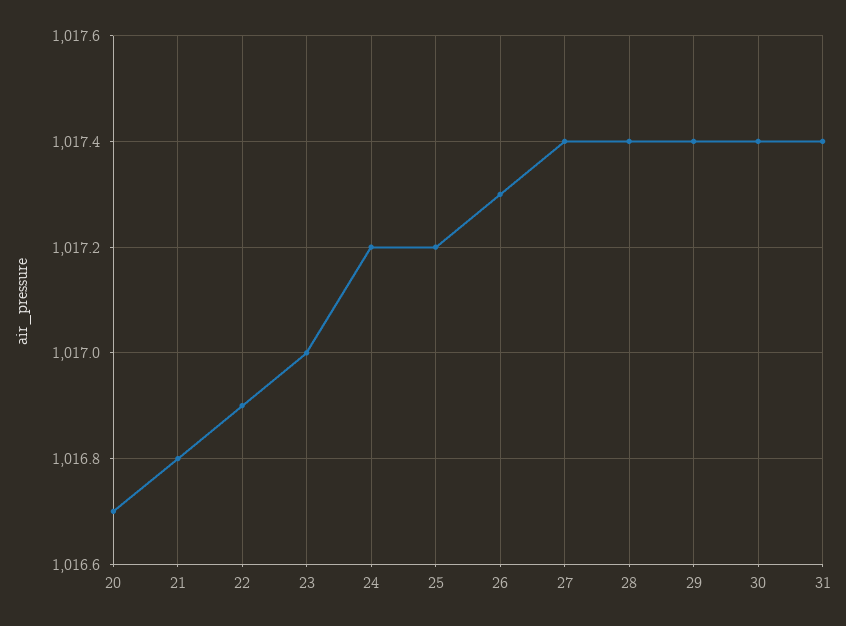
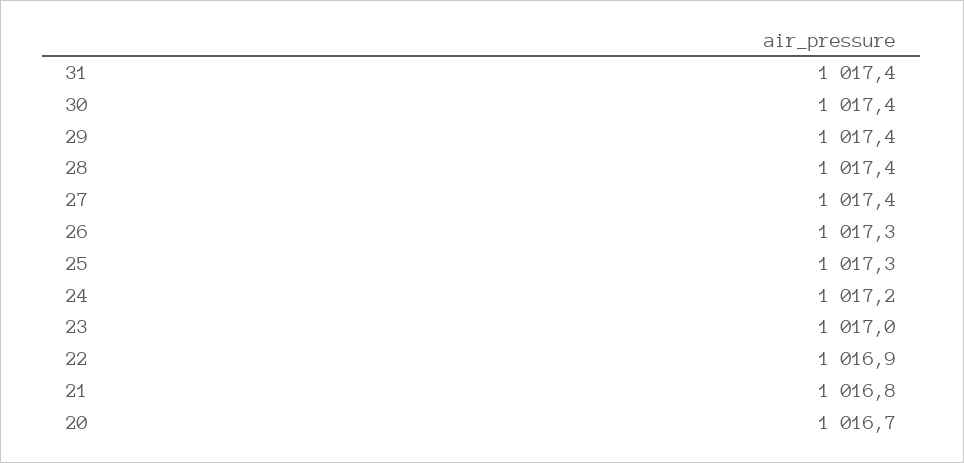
25: 1017.2 -> 1017.3

